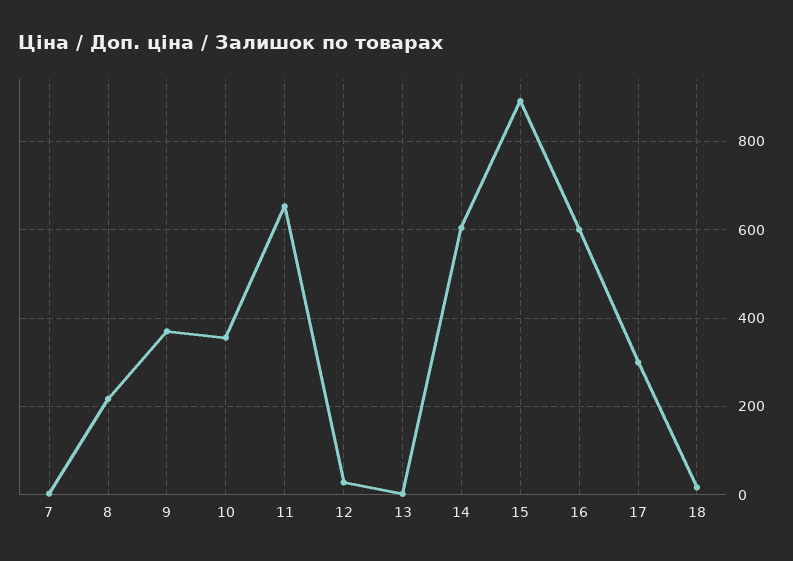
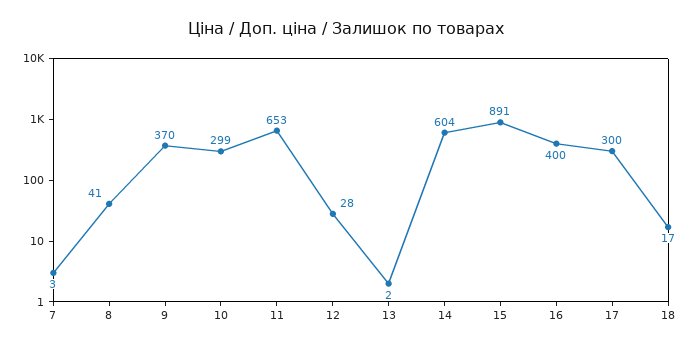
8: 220 -> 41
10: 360 -> 299
16: 600 -> 400

